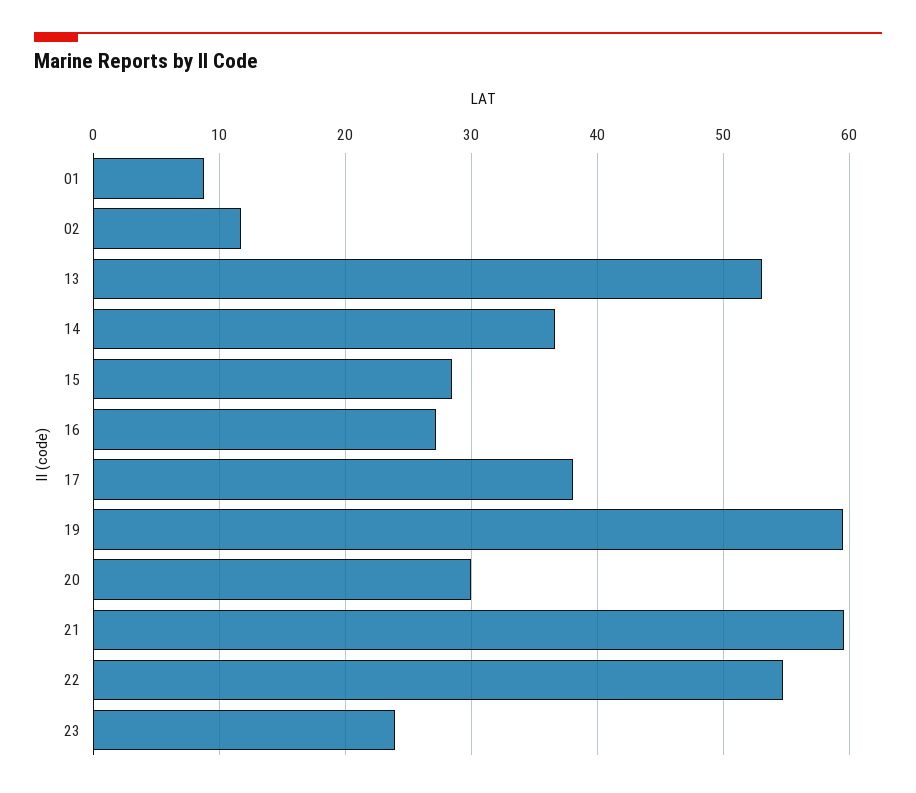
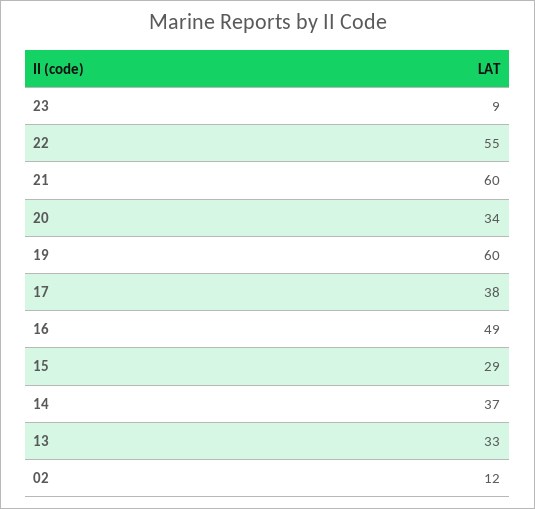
01: 9 -> none
13: 53 -> 33
16: 27 -> 49
20: 30 -> 34
23: 24 -> 9

